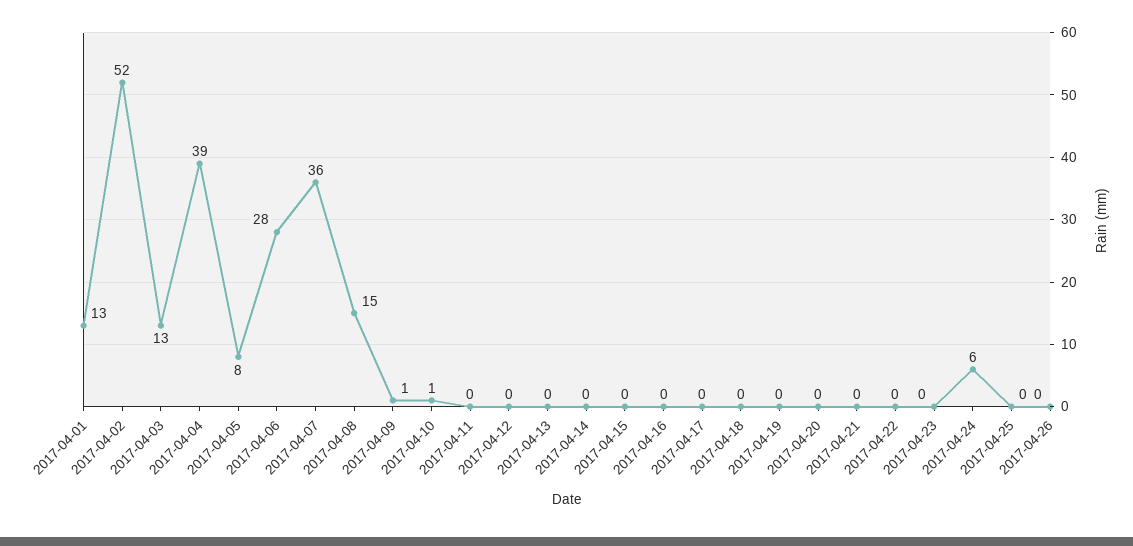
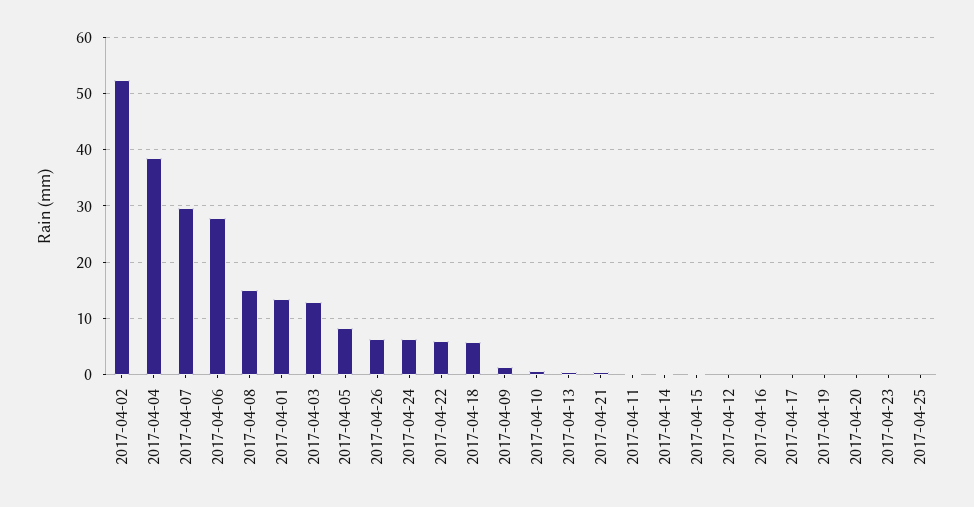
2017-04-07: 36 -> 30
2017-04-18: 0 -> 6
2017-04-22: 0 -> 6
2017-04-26: 0 -> 6

